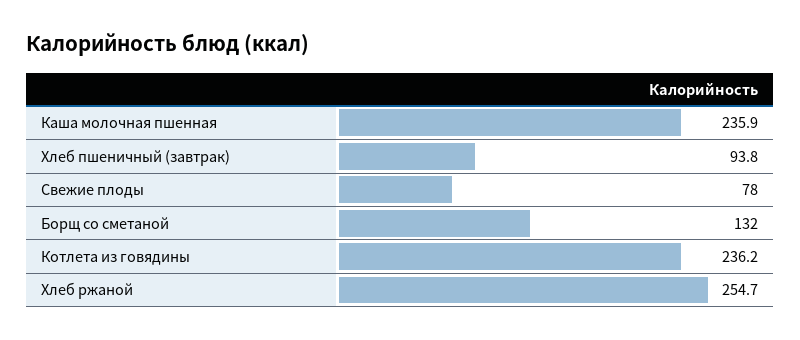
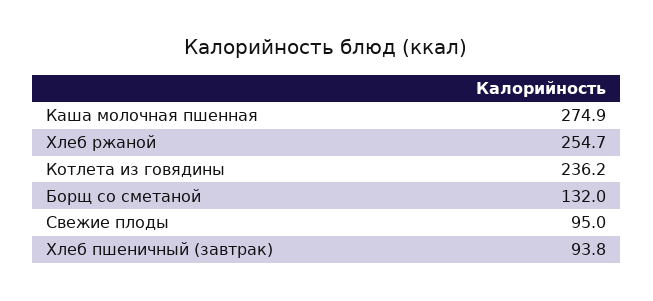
Каша молочная пшенная: 235.9 -> 274.9
Свежие плоды: 78 -> 95

